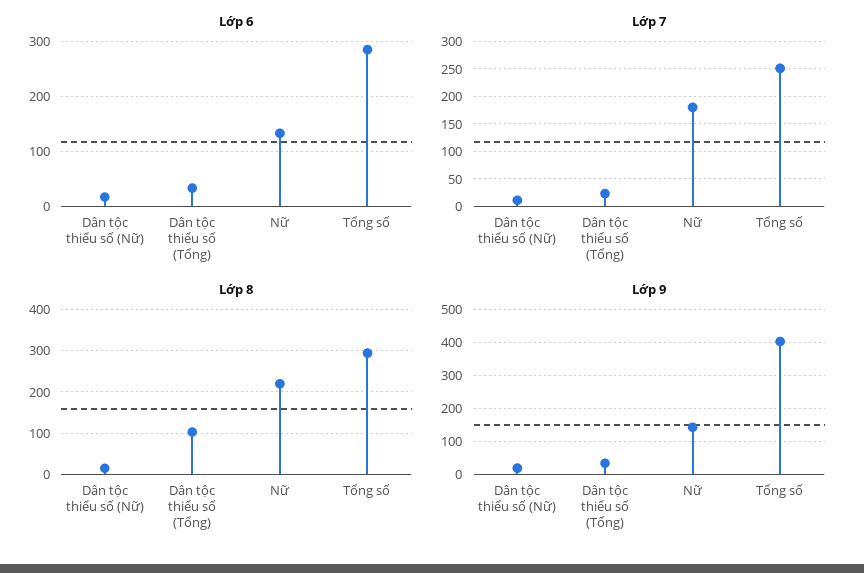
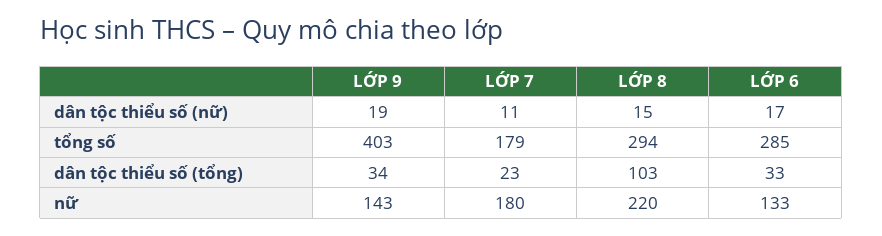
Lớp 7, Tổng số: 250 -> 179

